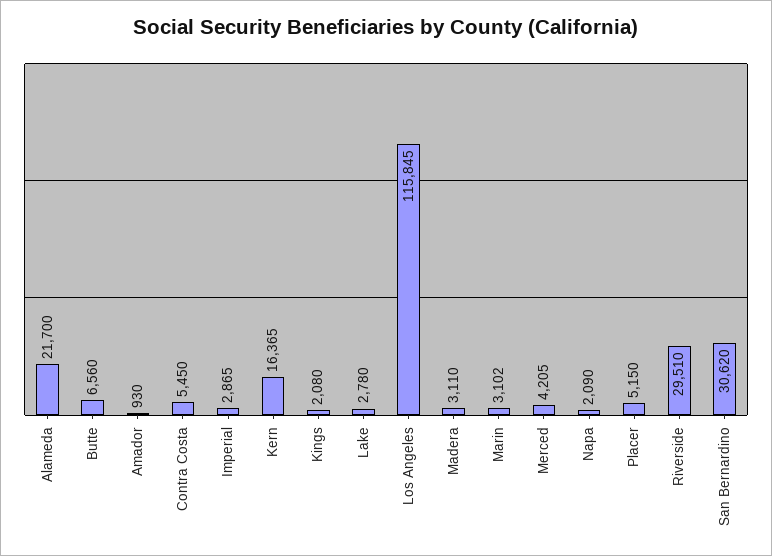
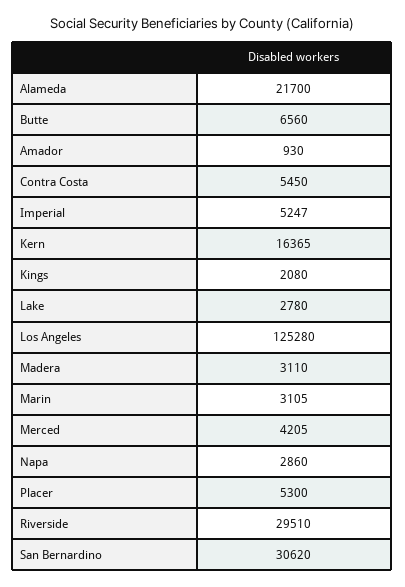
Imperial: 2865 -> 5247
Los Angeles: 115845 -> 125280
Marin: 3102 -> 3105
Napa: 2090 -> 2860
Placer: 5150 -> 5300

